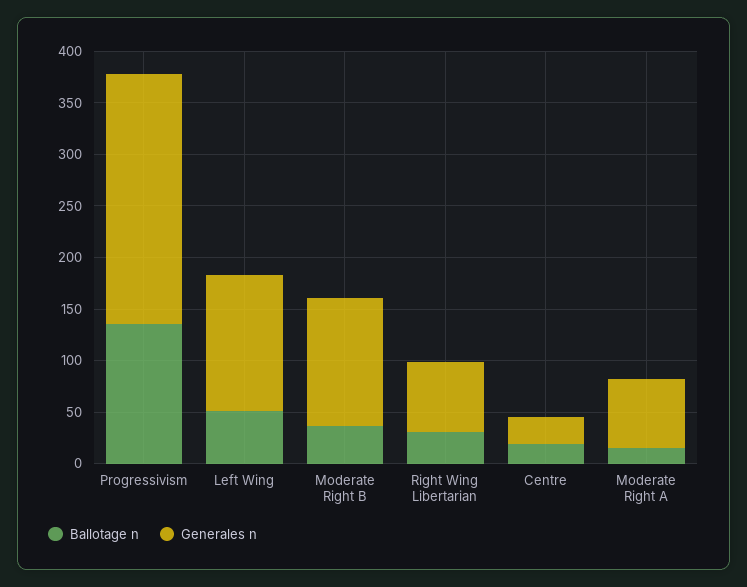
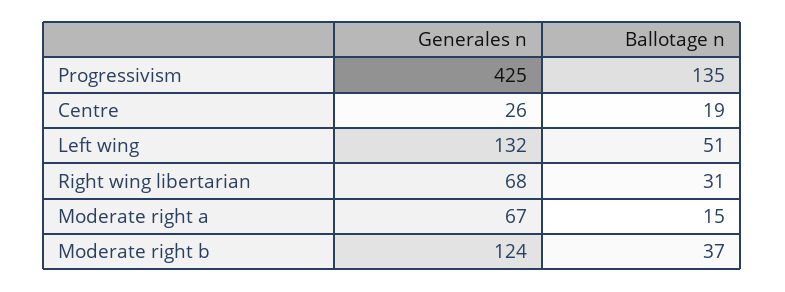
Generales n, Progressivism: 240 -> 425

